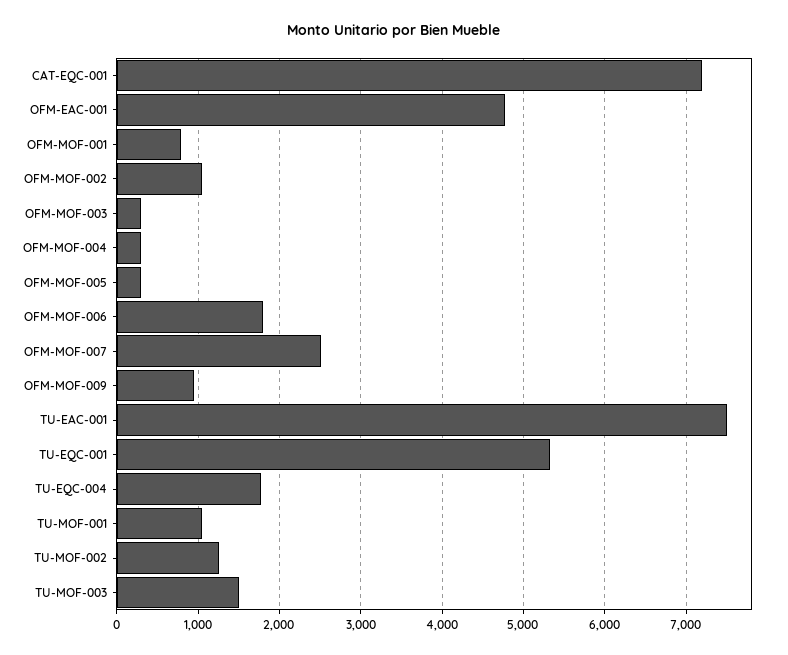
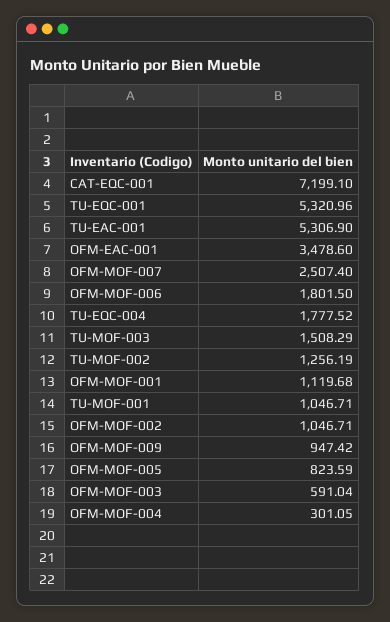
OFM-EAC-001: 4800 -> 3478.6
OFM-MOF-001: 800 -> 1119.68
OFM-MOF-003: 300 -> 591.04
OFM-MOF-005: 300 -> 823.59
TU-EAC-001: 7500 -> 5306.9

